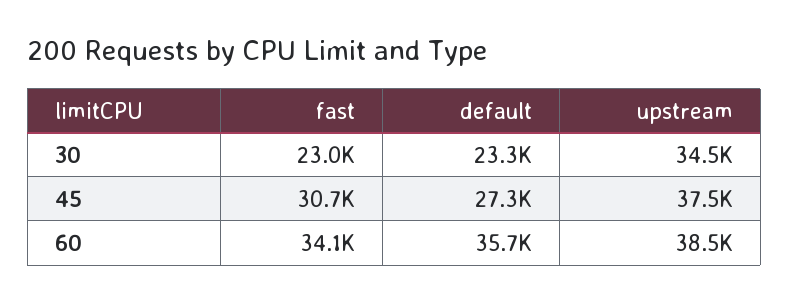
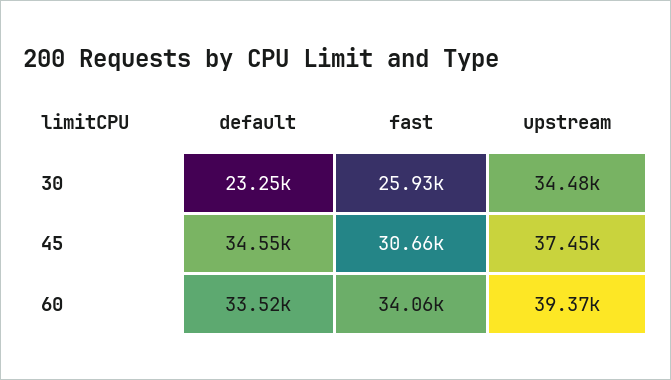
fast, 30: 23000 -> 25930
default, 45: 27300 -> 34550
default, 60: 35700 -> 33520
upstream, 60: 38500 -> 39370

